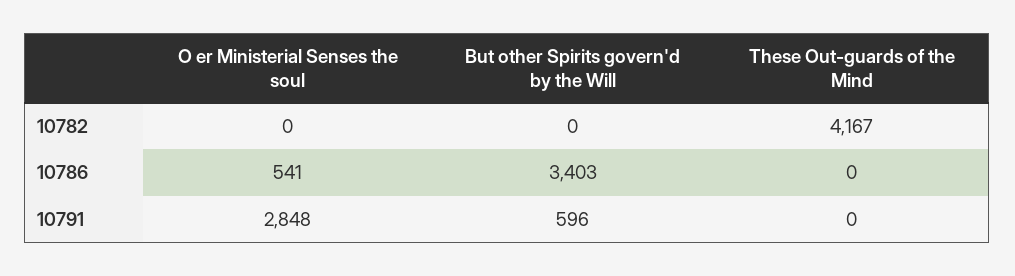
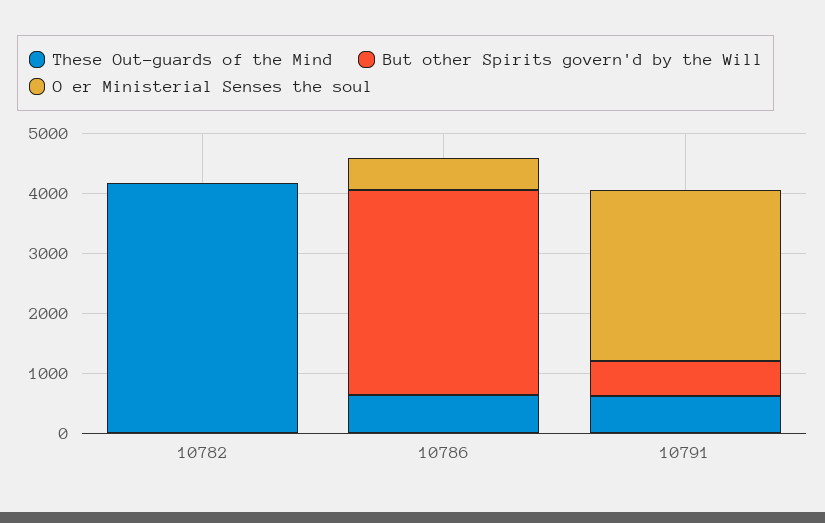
These Out-guards of the Mind, 10786: 0 -> 600
These Out-guards of the Mind, 10791: 0 -> 600

